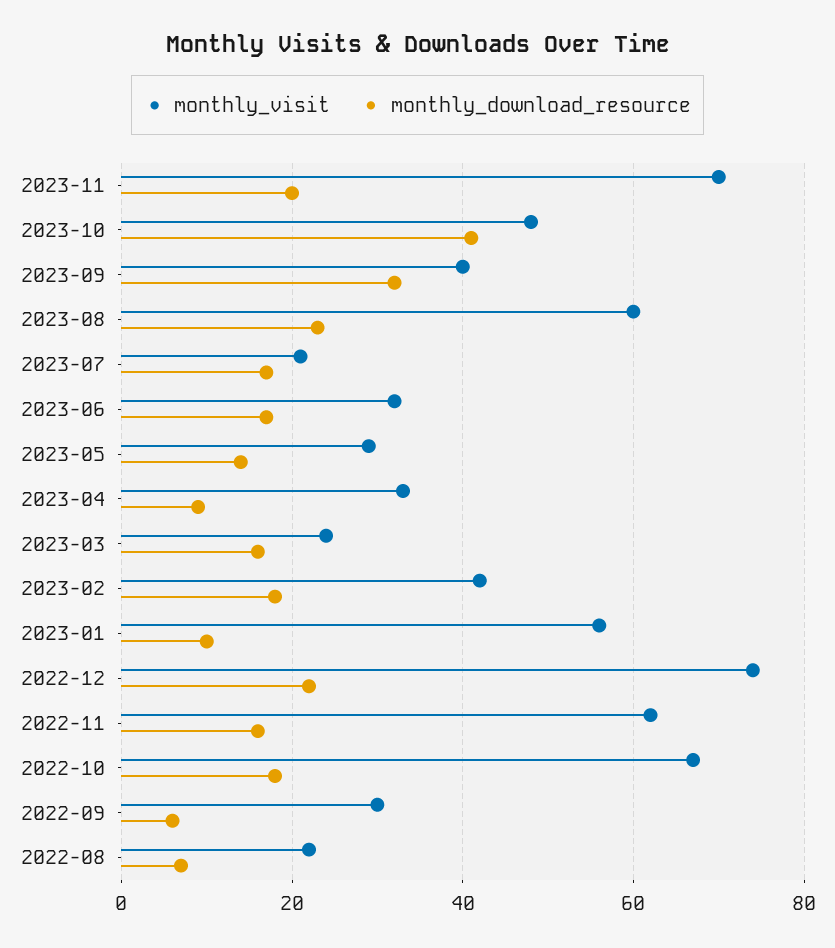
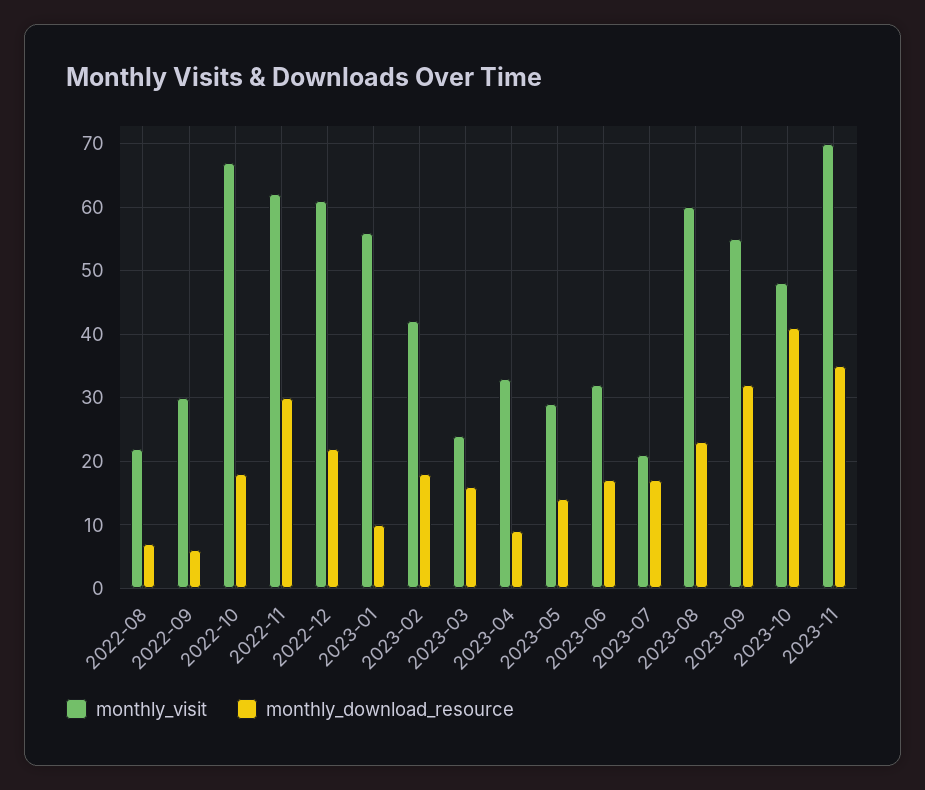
monthly_download_resource, 2023-11: 20 -> 35
monthly_visit, 2023-09: 40 -> 55
monthly_visit, 2022-12: 75 -> 61
monthly_download_resource, 2022-11: 15 -> 30

